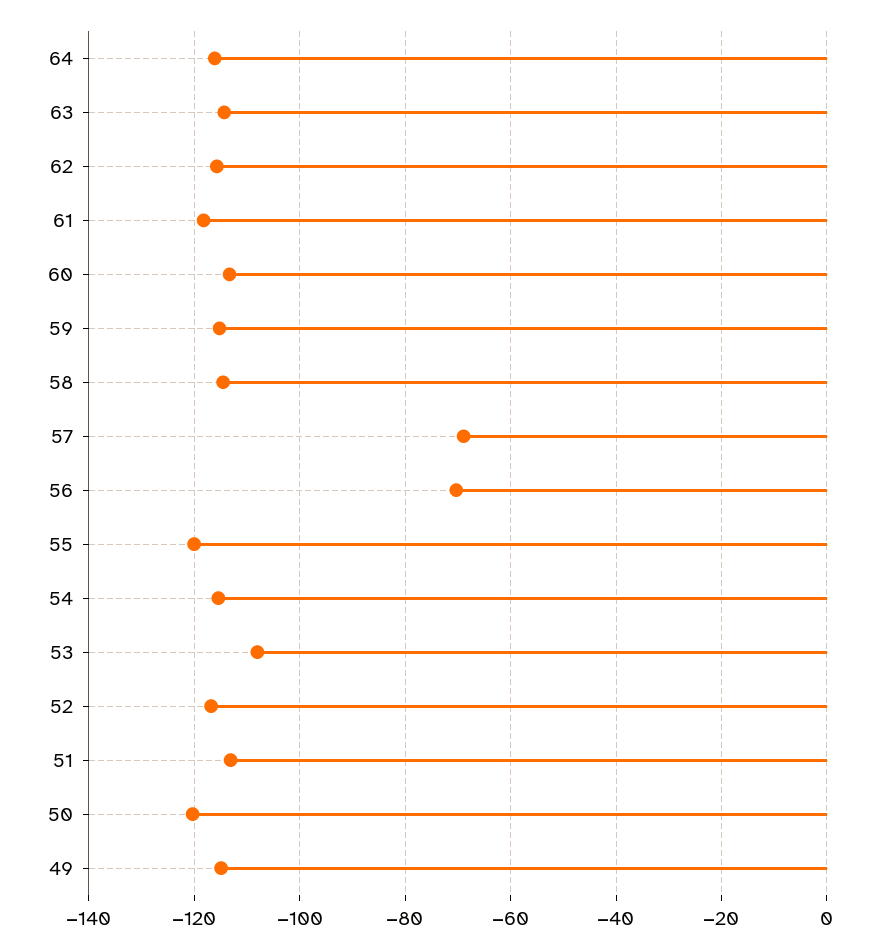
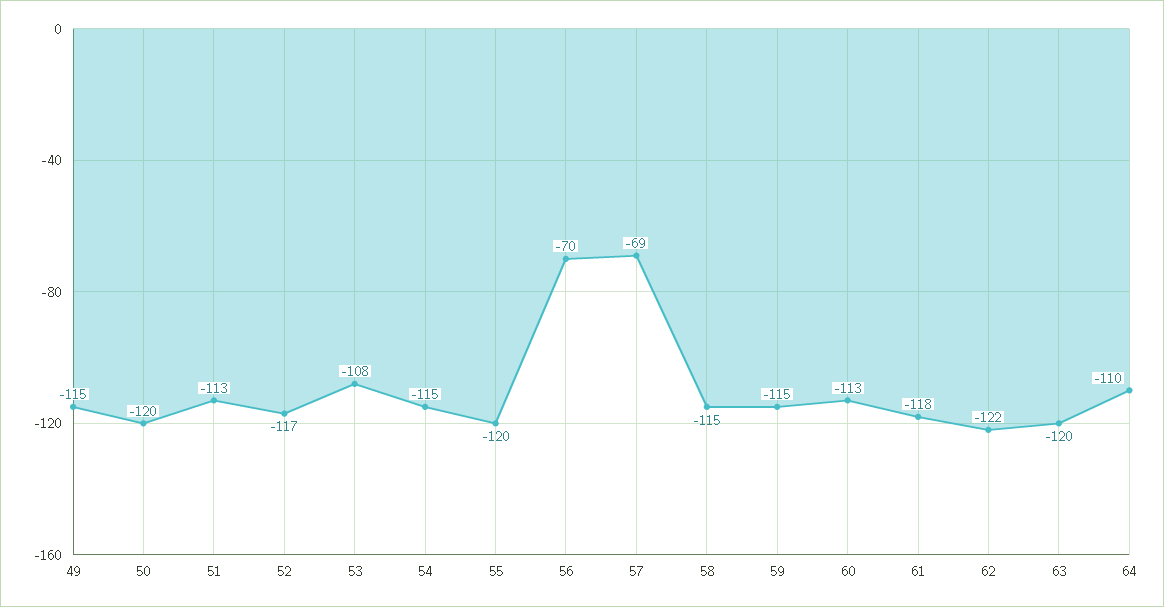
64: -116 -> -110
63: -114 -> -120
62: -116 -> -122

